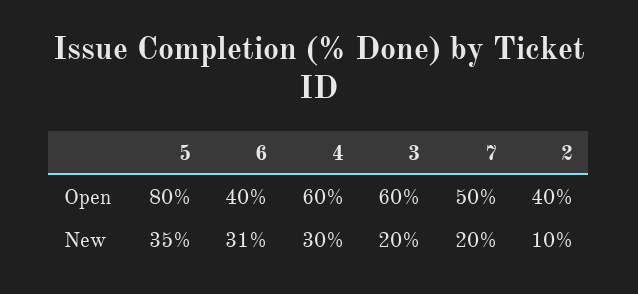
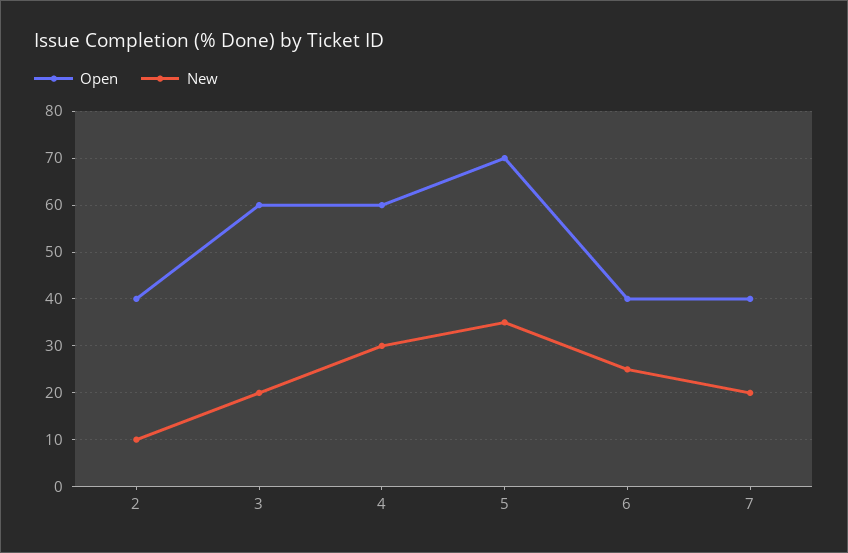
Open, 5: 80 -> 70
Open, 7: 50 -> 40
New, 6: 31 -> 25

